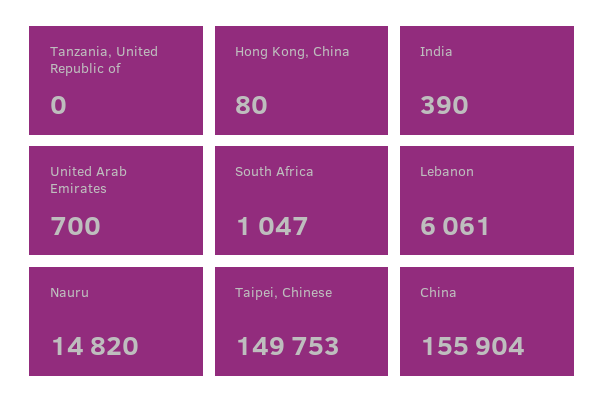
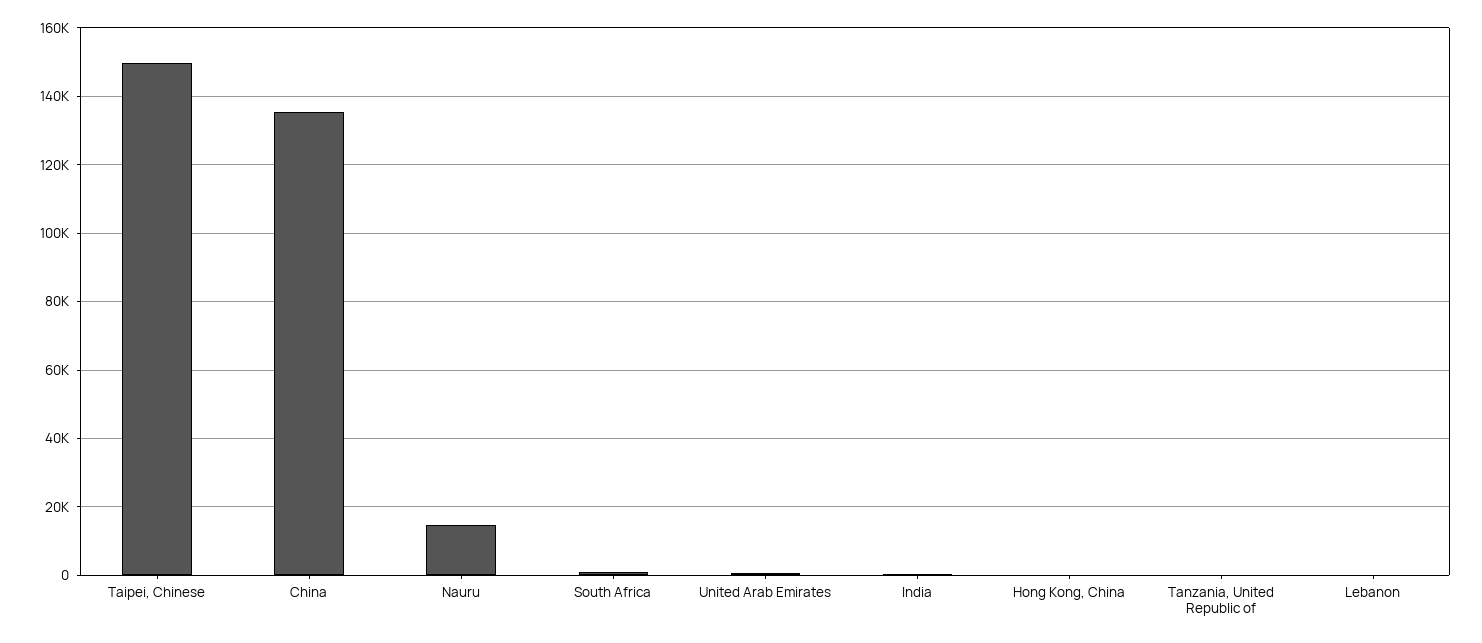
Lebanon: 6061 -> 0
China: 155904 -> 136000

